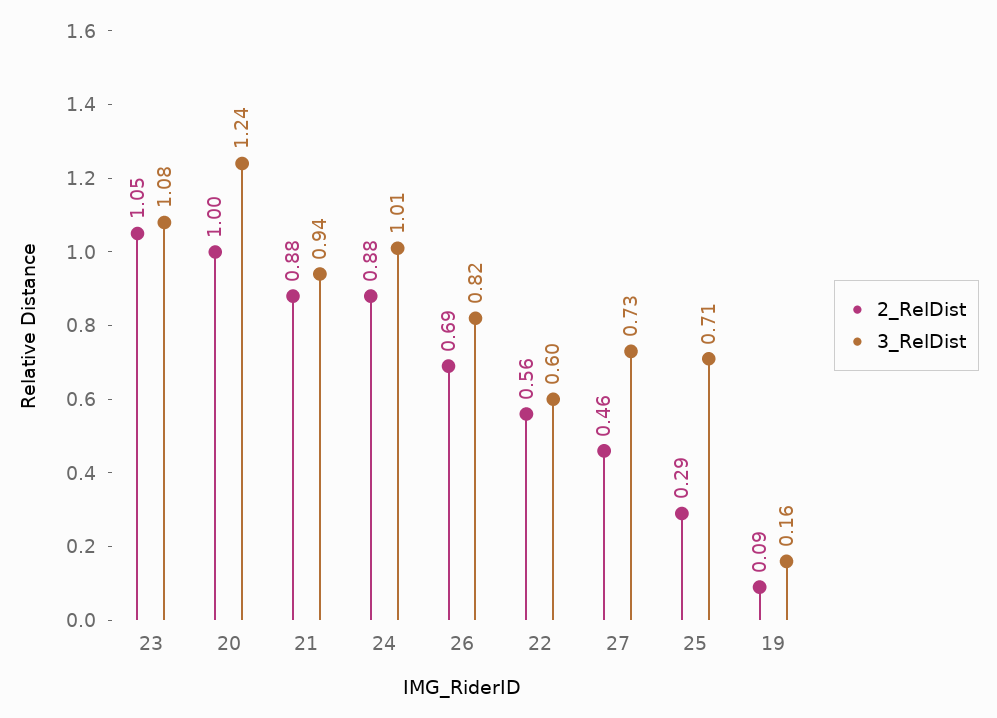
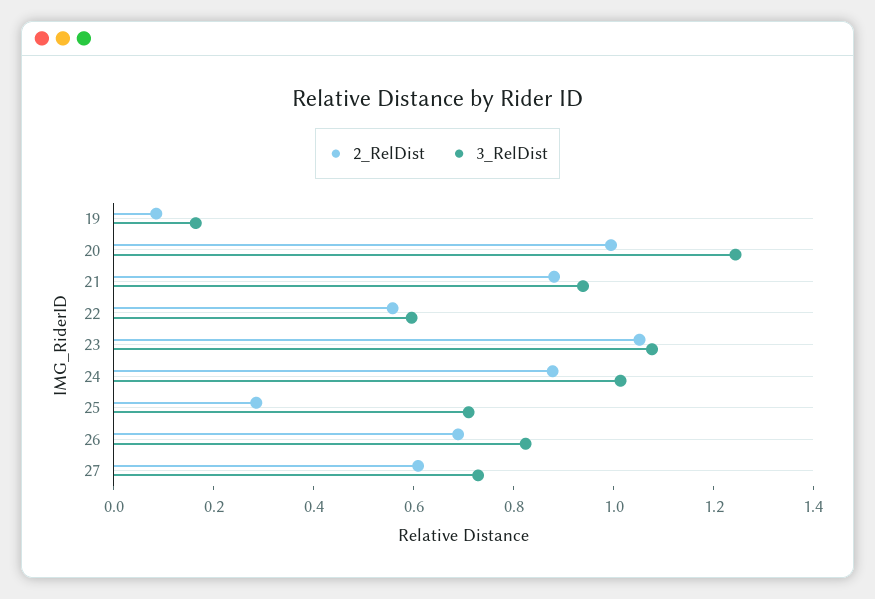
2_RelDist, 27: 0.46 -> 0.6

